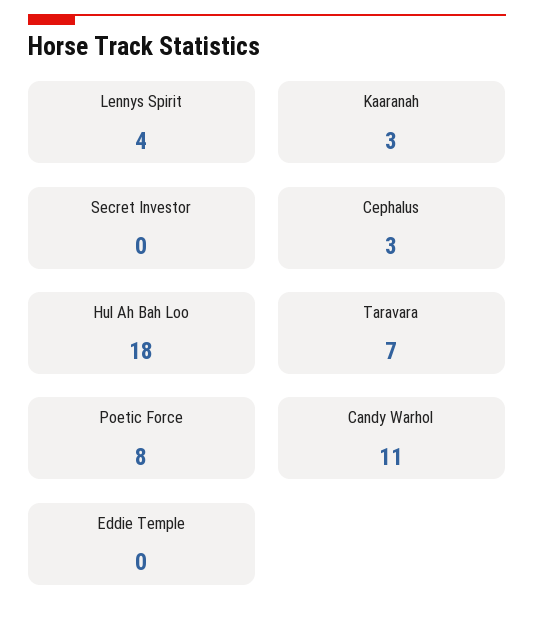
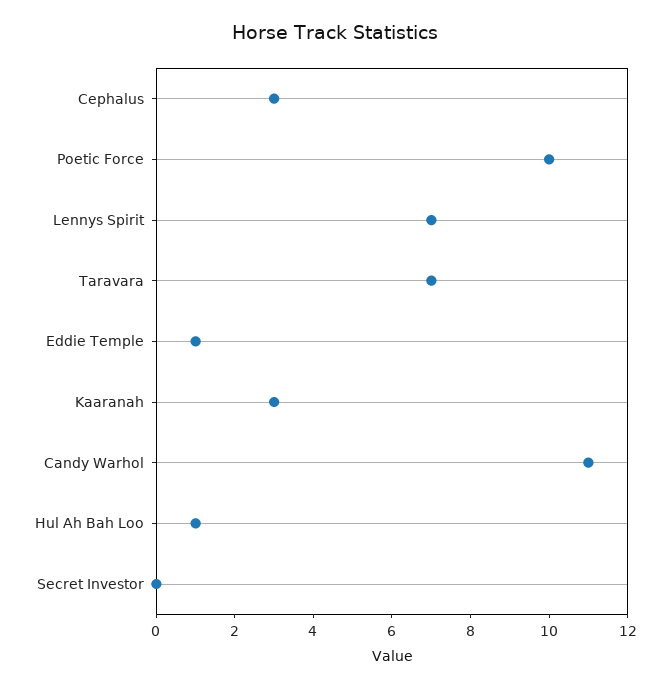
Lennys Spirit: 4 -> 7
Hul Ah Bah Loo: 18 -> 1
Poetic Force: 8 -> 10
Eddie Temple: 0 -> 1

